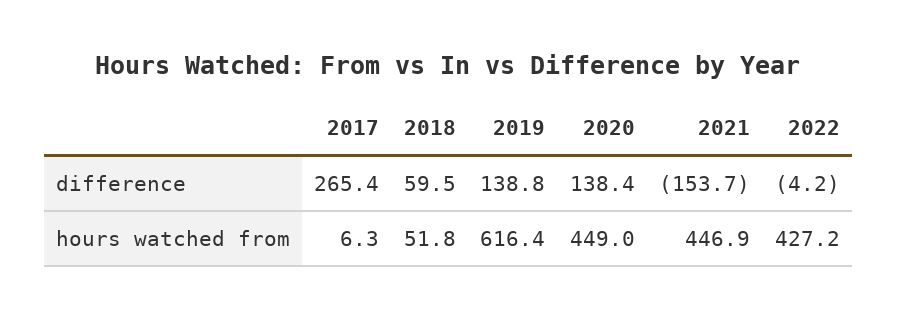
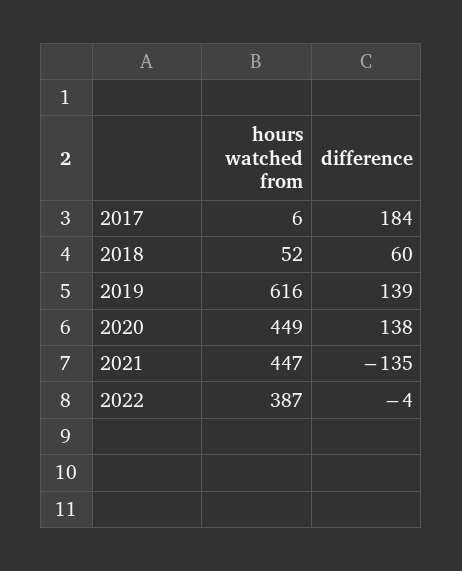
2017, difference: 265.4 -> 184
2021, difference: -153.7 -> -135
2022, hours watched from: 427.2 -> 387

